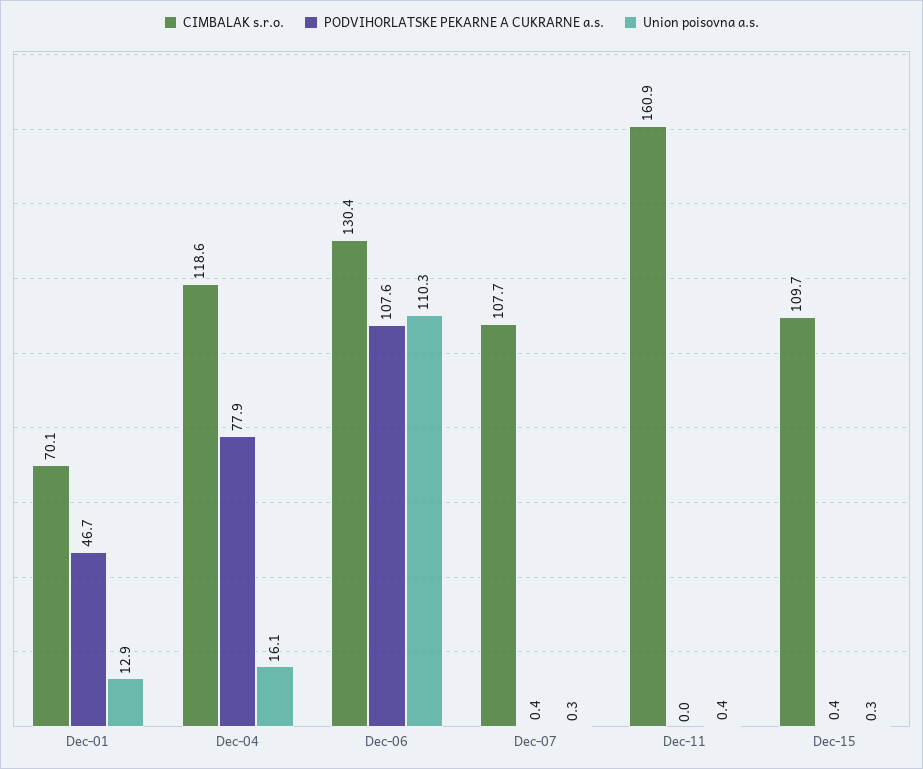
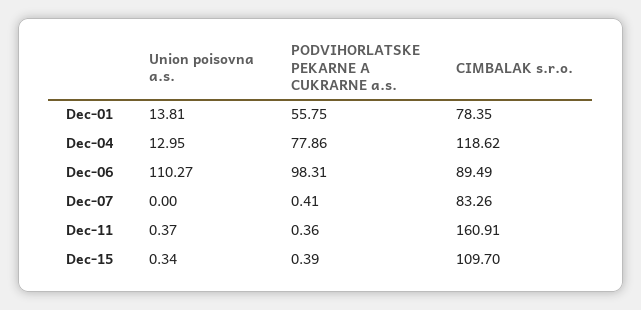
CIMBALAK s.r.o., Dec-01: 70.1 -> 78.35
PODVIHORLATSKE PEKARNE A CUKRARNE a.s., Dec-01: 46.7 -> 55.75
Union poisovna a.s., Dec-01: 12.9 -> 13.81
Union poisovna a.s., Dec-04: 16.1 -> 12.95
CIMBALAK s.r.o., Dec-06: 130.4 -> 89.49
PODVIHORLATSKE PEKARNE A CUKRARNE a.s., Dec-06: 107.6 -> 98.31
CIMBALAK s.r.o., Dec-07: 107.7 -> 83.26
Union poisovna a.s., Dec-07: 0.3 -> 0
PODVIHORLATSKE PEKARNE A CUKRARNE a.s., Dec-11: 0 -> 0.36

